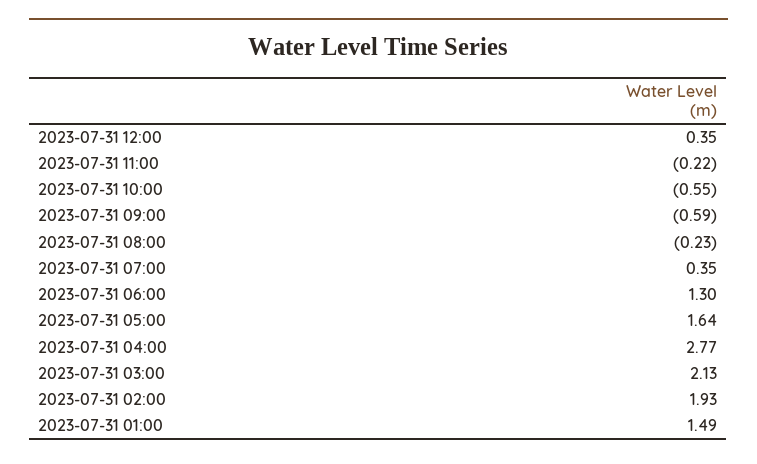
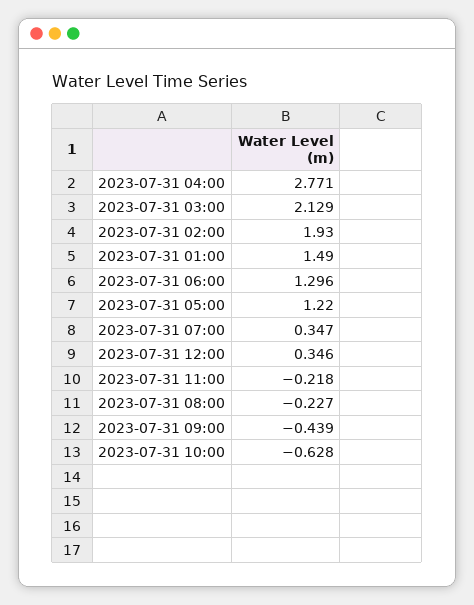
2023-07-31 10:00: -0.55 -> -0.628
2023-07-31 09:00: -0.59 -> -0.439
2023-07-31 05:00: 1.64 -> 1.22

